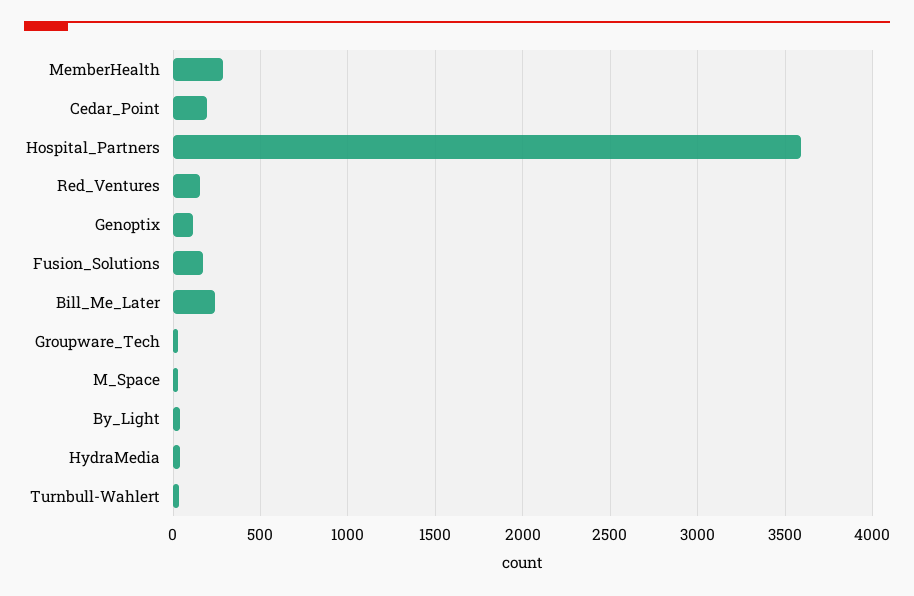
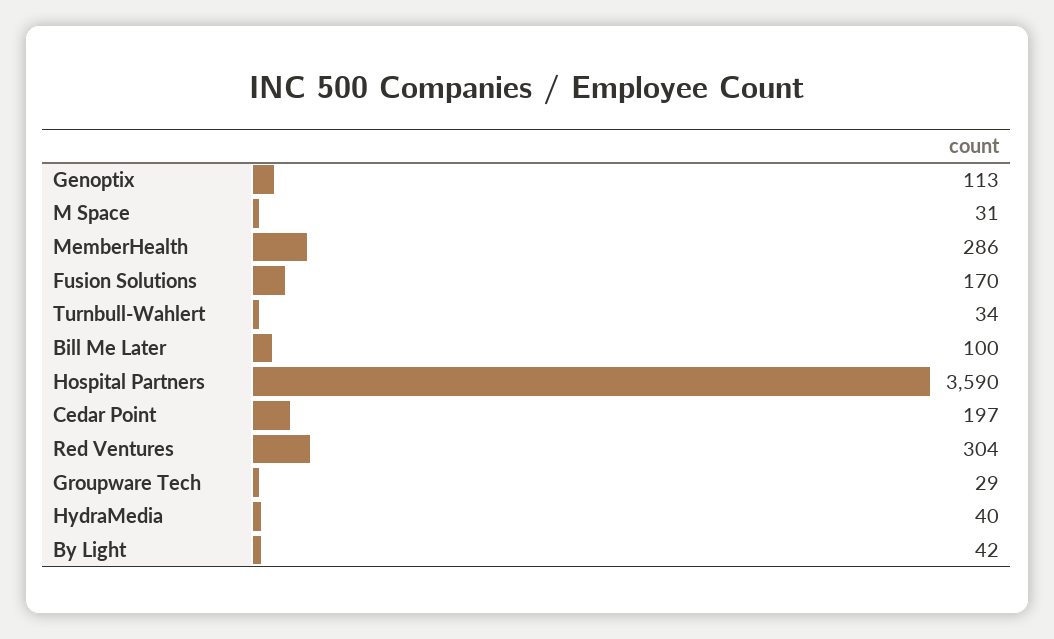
Red_Ventures: 150 -> 304
Bill_Me_Later: 250 -> 100

